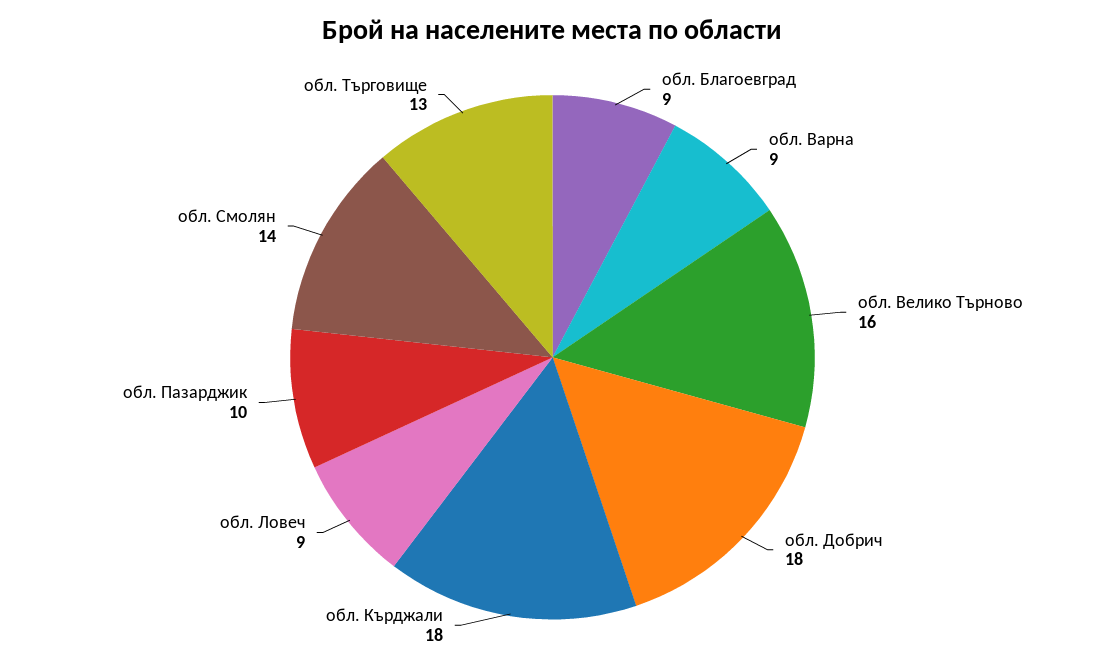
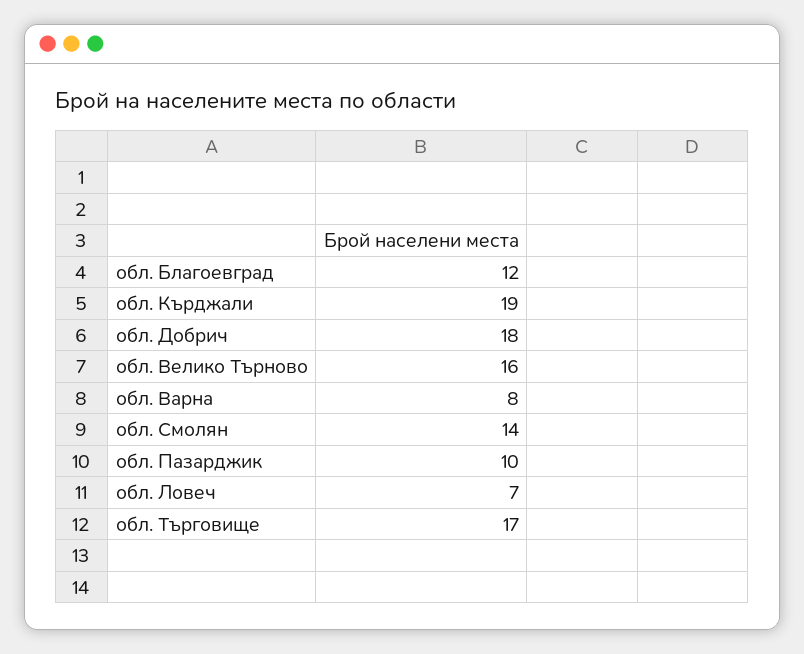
обл. Благоевград: 9 -> 12
обл. Варна: 9 -> 8
обл. Кърджали: 18 -> 19
обл. Ловеч: 9 -> 7
обл. Търговище: 13 -> 17

